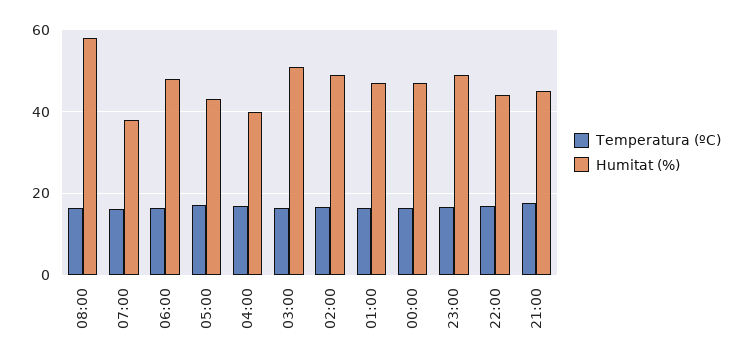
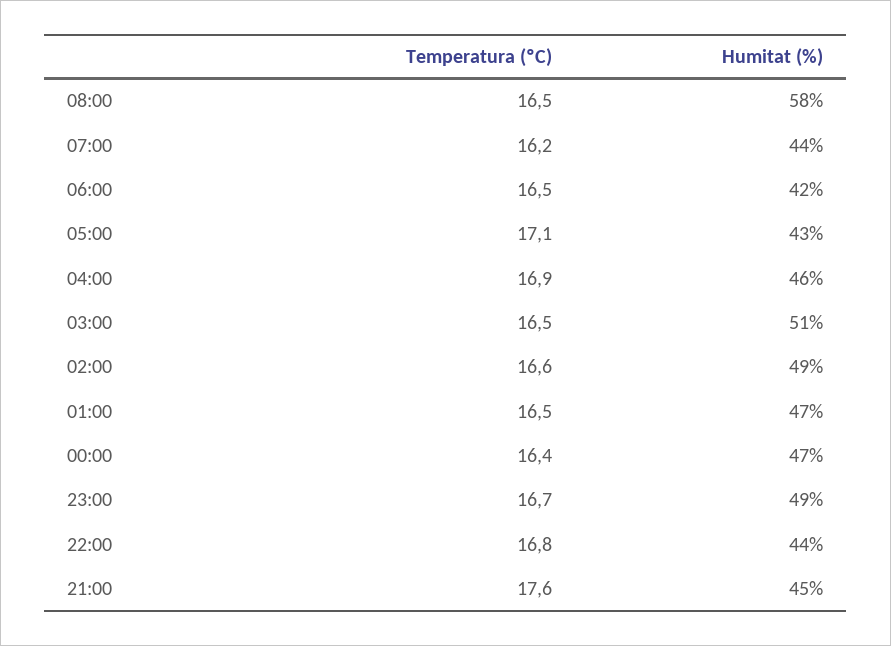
Humitat (%), 07:00: 38 -> 44
Humitat (%), 06:00: 48 -> 42
Humitat (%), 04:00: 40 -> 46

